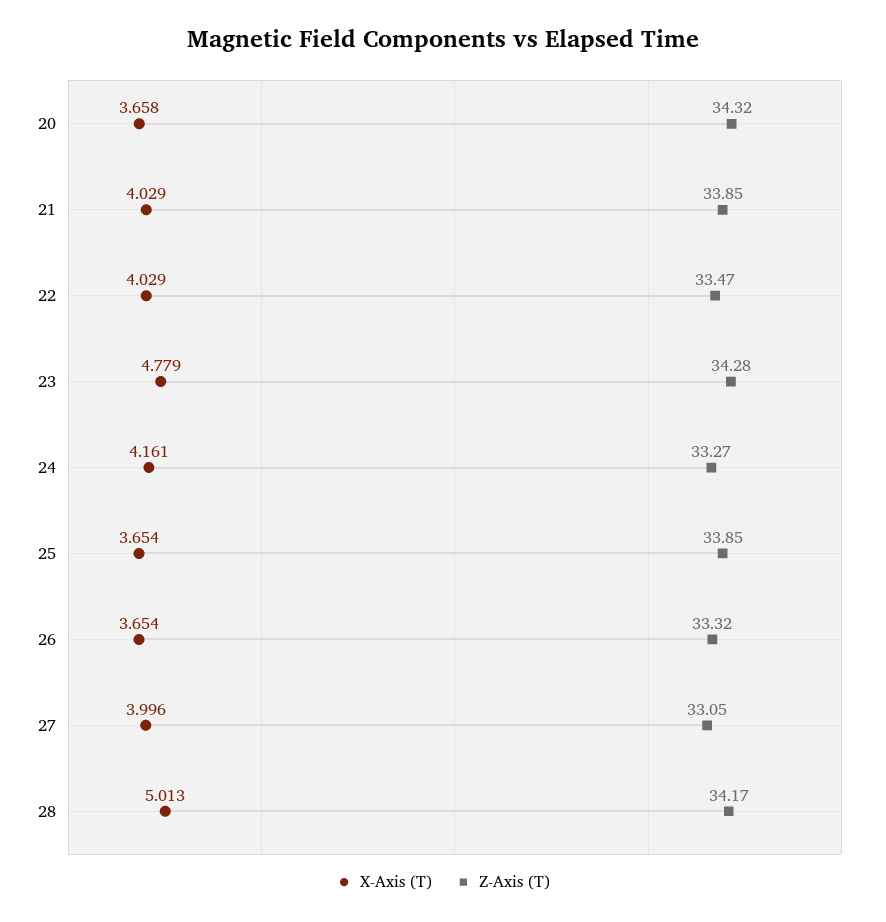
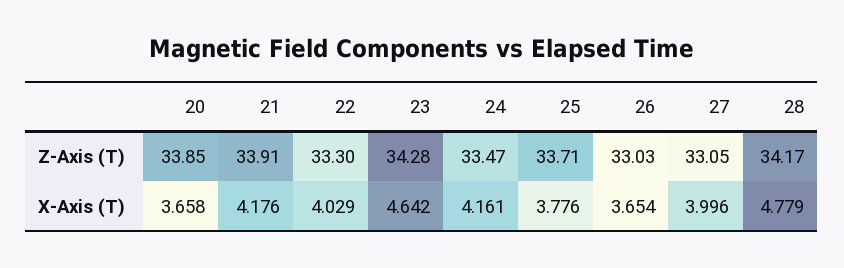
Z-Axis (T), 20: 34.32 -> 33.85
X-Axis (T), 21: 4.029 -> 4.176
Z-Axis (T), 21: 33.85 -> 33.91
Z-Axis (T), 22: 33.47 -> 33.3
X-Axis (T), 23: 4.779 -> 4.642
Z-Axis (T), 24: 33.27 -> 33.47
X-Axis (T), 25: 3.654 -> 3.776
Z-Axis (T), 25: 33.85 -> 33.71
Z-Axis (T), 26: 33.32 -> 33.03
X-Axis (T), 28: 5.013 -> 4.779

